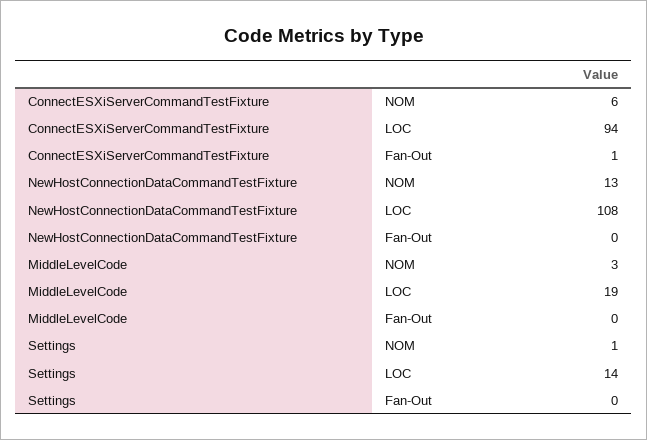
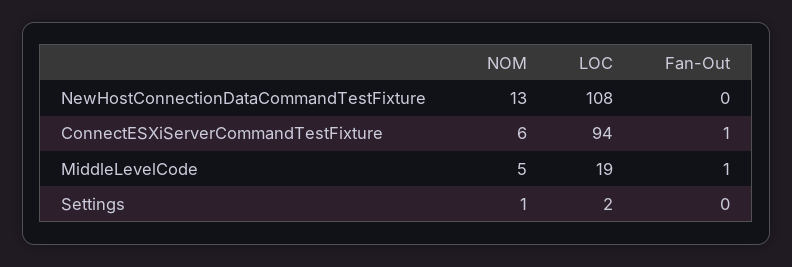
MiddleLevelCode, NOM: 3 -> 5
MiddleLevelCode, Fan-Out: 0 -> 1
Settings, LOC: 14 -> 2

